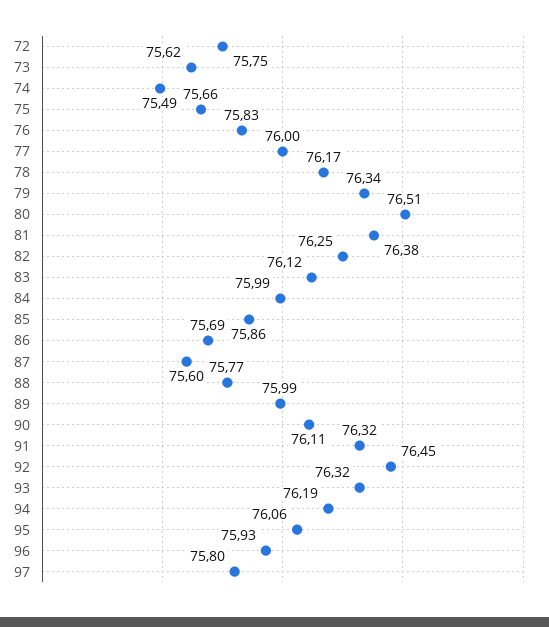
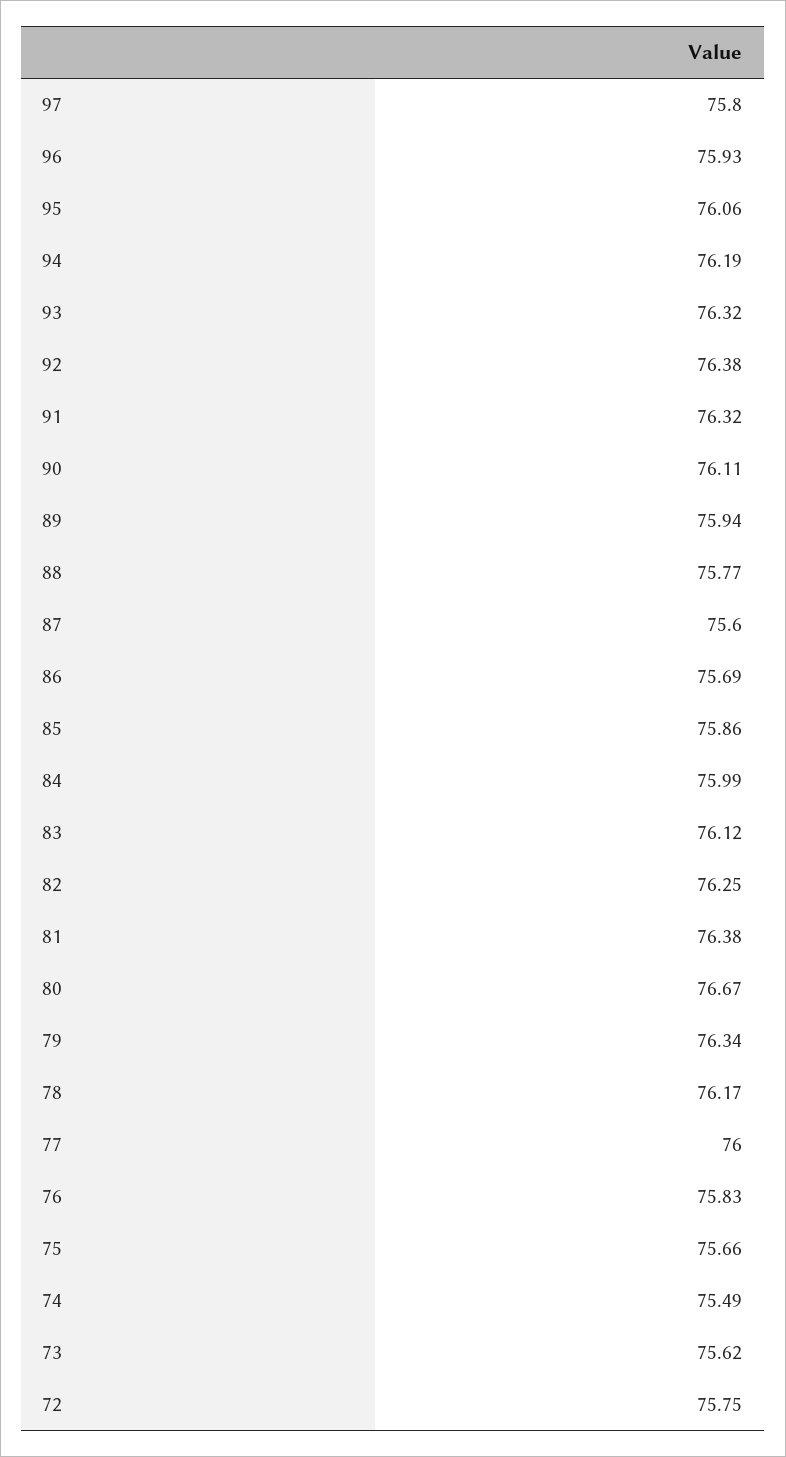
80: 76.51 -> 76.67
89: 75.99 -> 75.94
92: 76.45 -> 76.38

